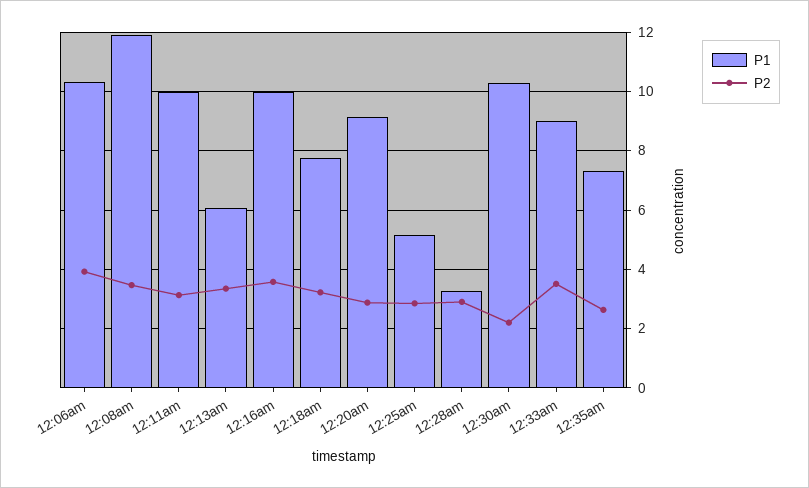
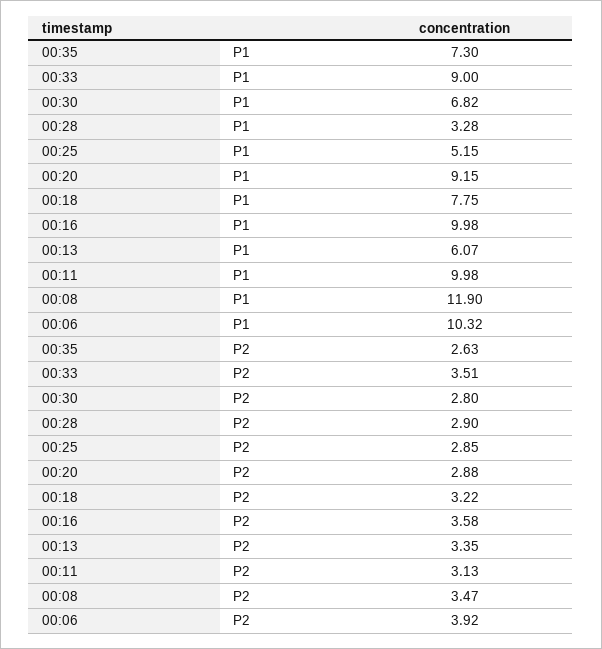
P1, 12:30am: 10.25 -> 6.82
P2, 12:30am: 2.25 -> 2.8

